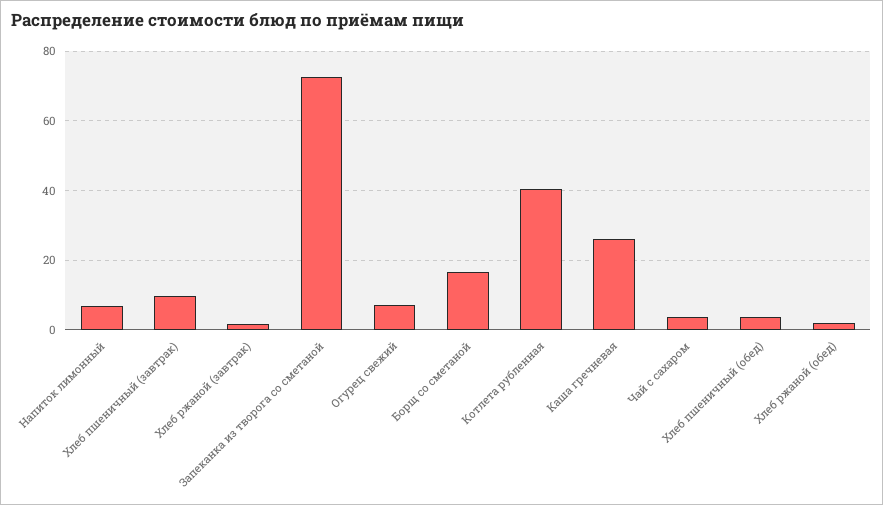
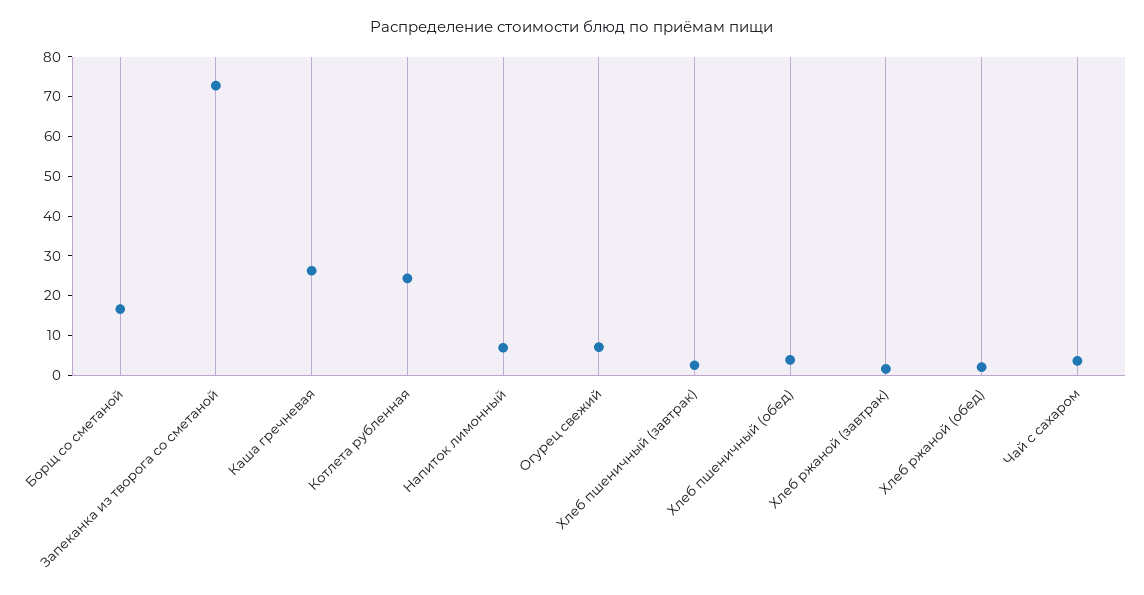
Хлеб пшеничный (завтрак): 10 -> 2.5
Котлета рубленная: 40 -> 25

